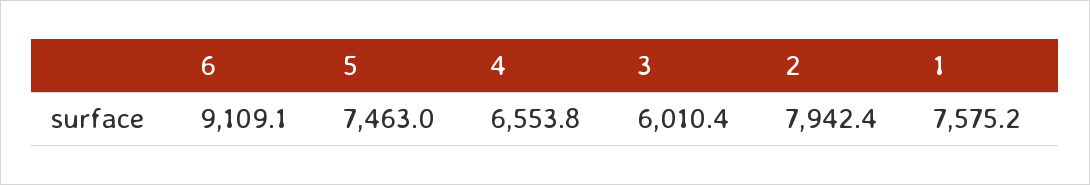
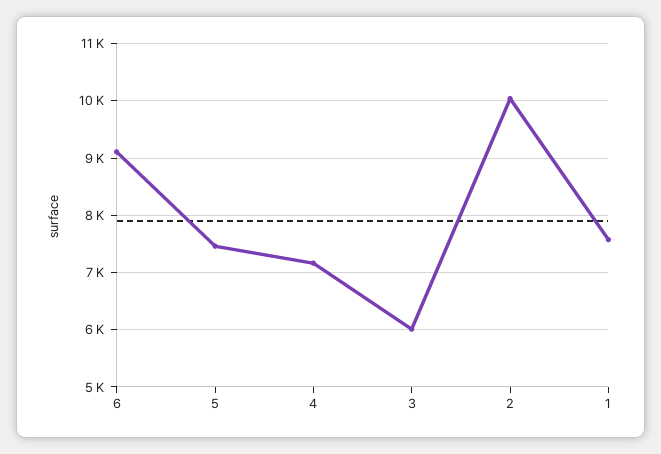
4: 6553.8 -> 7200
2: 7942.4 -> 10000

